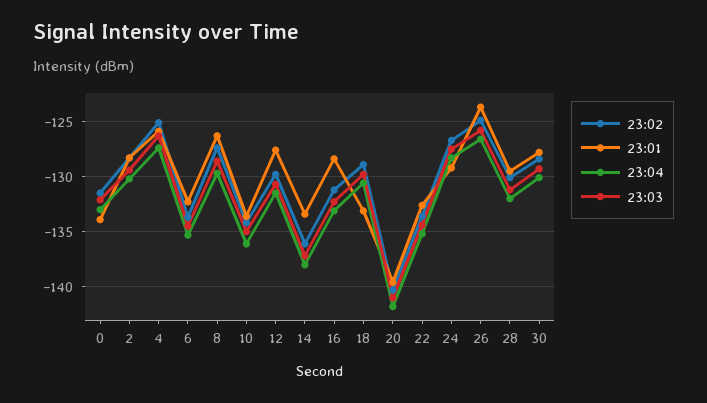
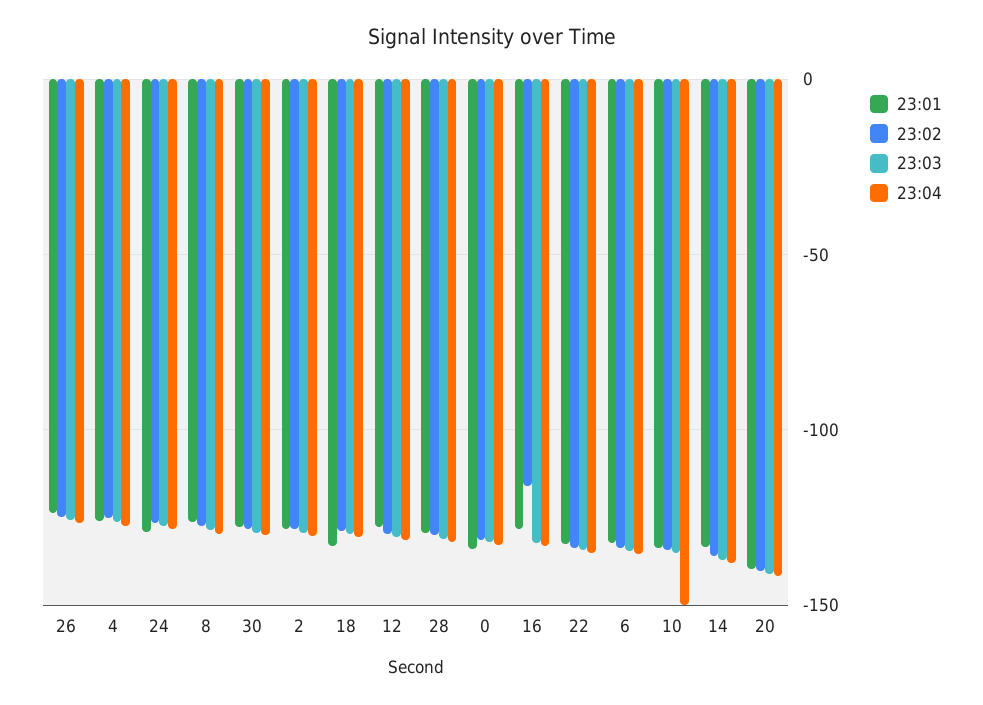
23:04, 10: -136 -> -150
23:02, 16: -131 -> -115

